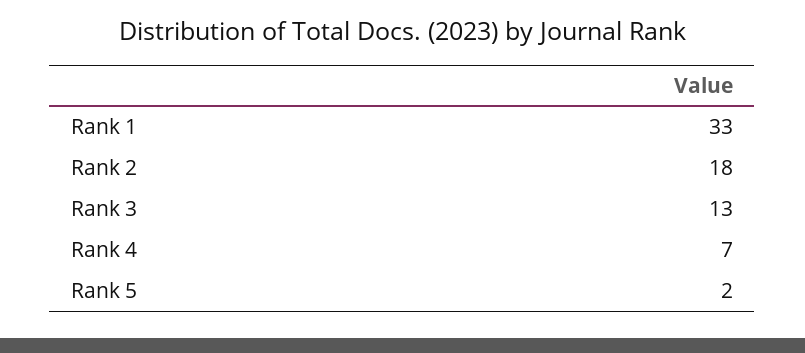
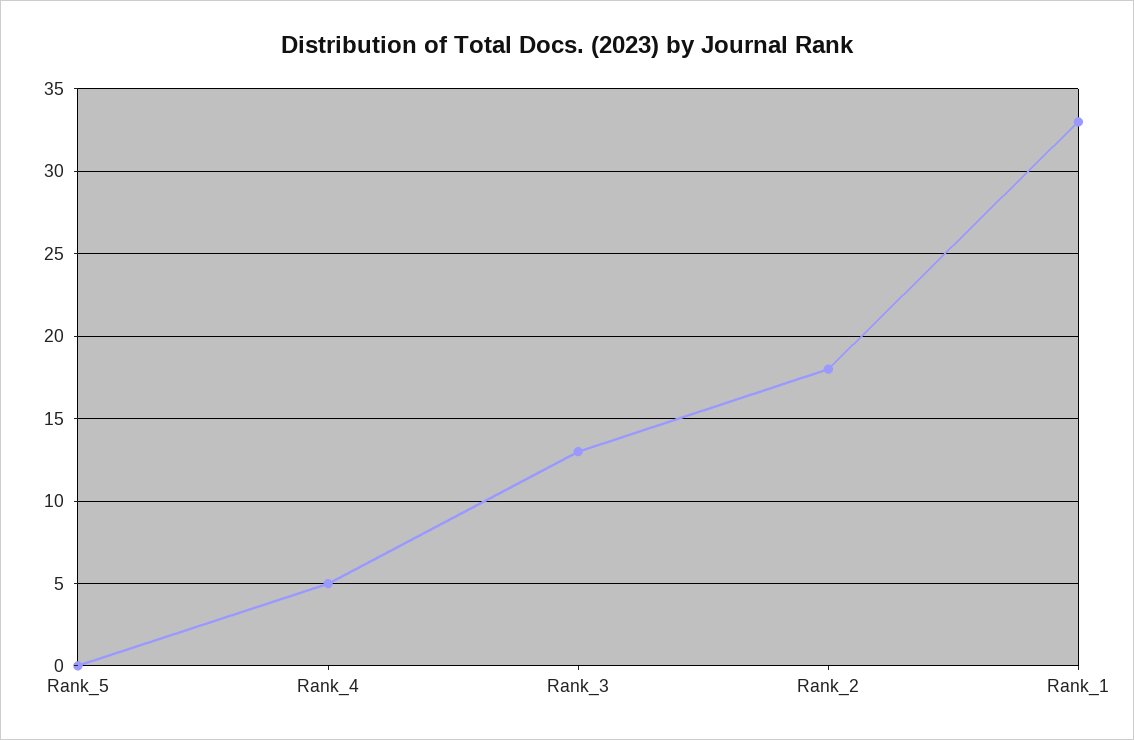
Rank 4: 7 -> 5
Rank 5: 2 -> 0

